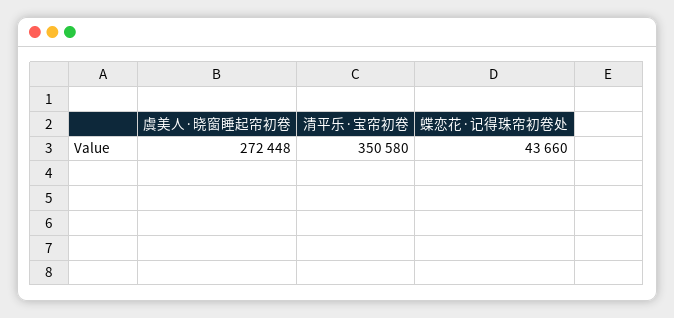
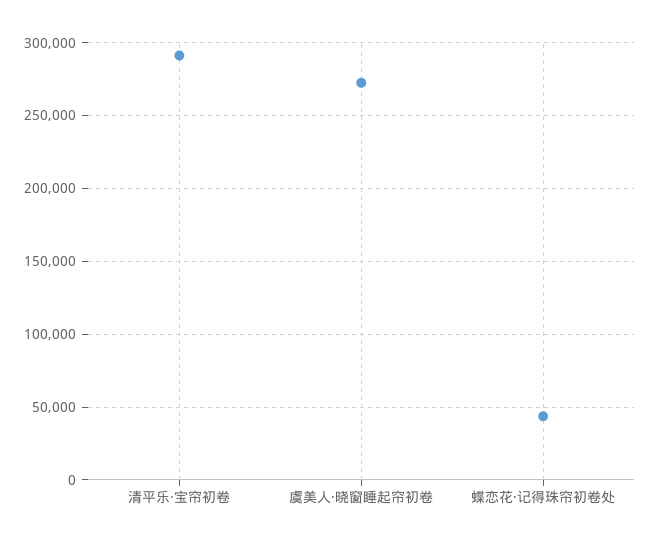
清平乐·宝帘初卷: 350580 -> 290000

